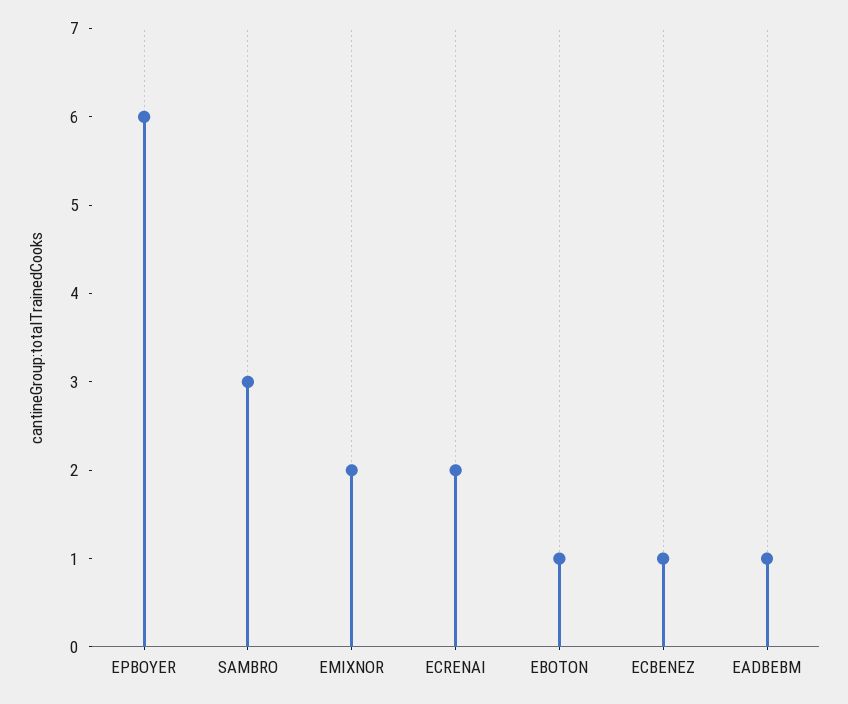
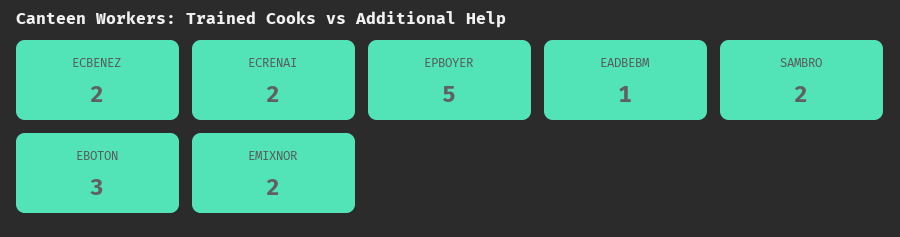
EPBOYER: 6 -> 5
SAMBRO: 3 -> 2
EBOTON: 1 -> 3
ECBENEZ: 1 -> 2

